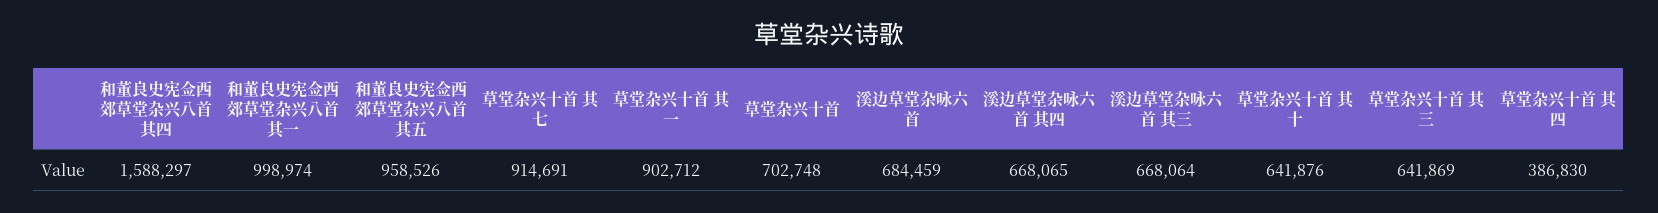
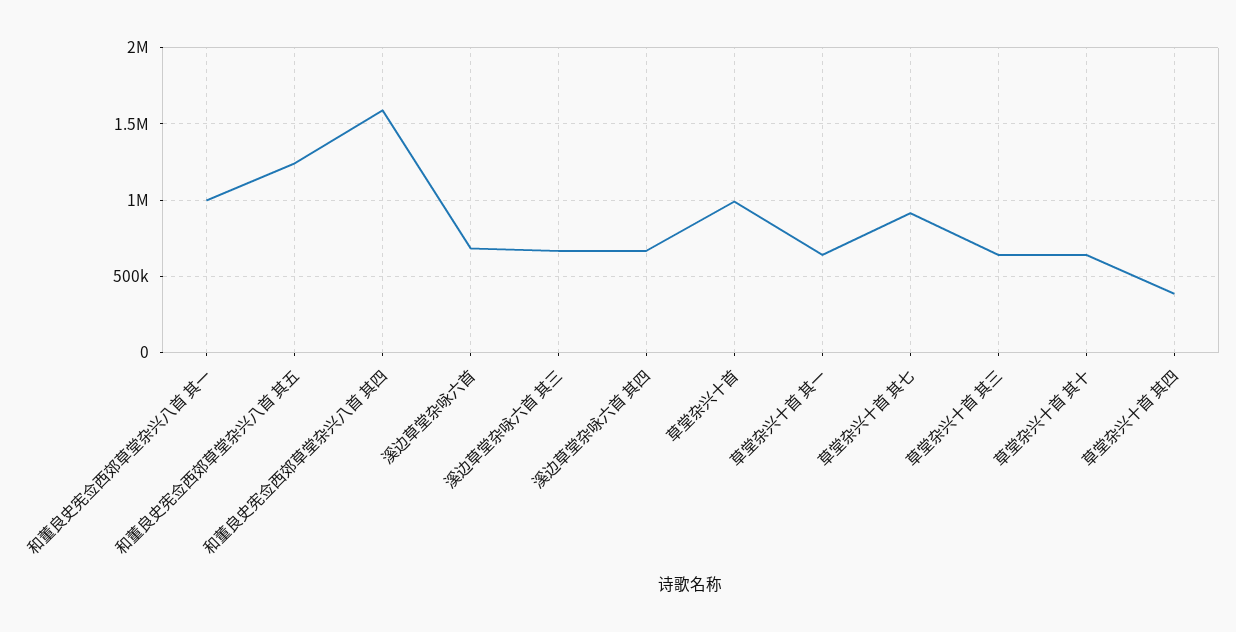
和董良史宪佥西郊草堂杂兴八首 其五: 958526 -> 1250000
草堂杂兴十首 其一: 902712 -> 650000
草堂杂兴十首: 702748 -> 1000000

